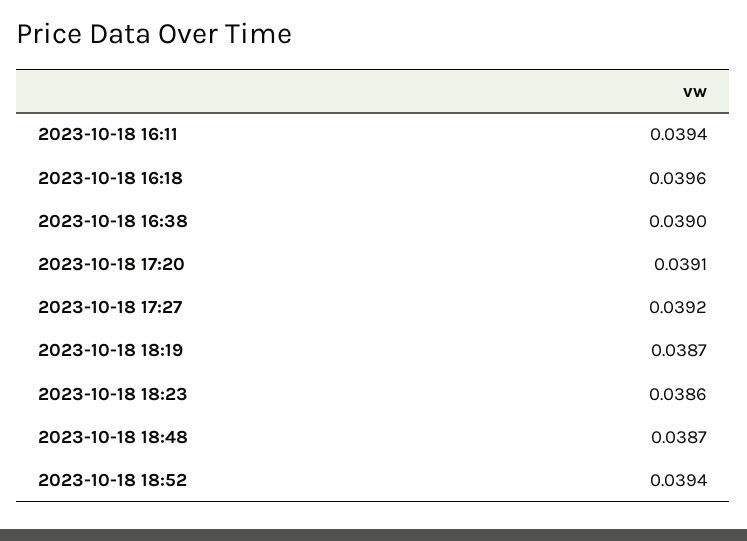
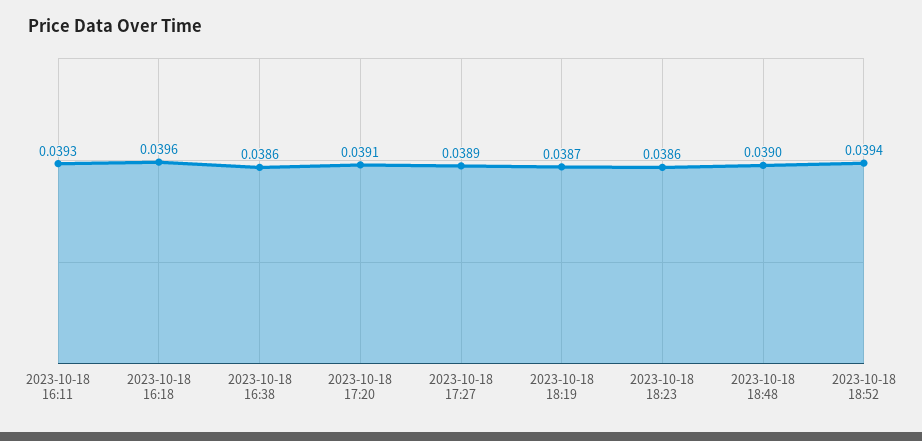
2023-10-18 16:11: 0.0394 -> 0.0393
2023-10-18 16:38: 0.039 -> 0.0386
2023-10-18 17:27: 0.0392 -> 0.0389
2023-10-18 18:48: 0.0387 -> 0.039

